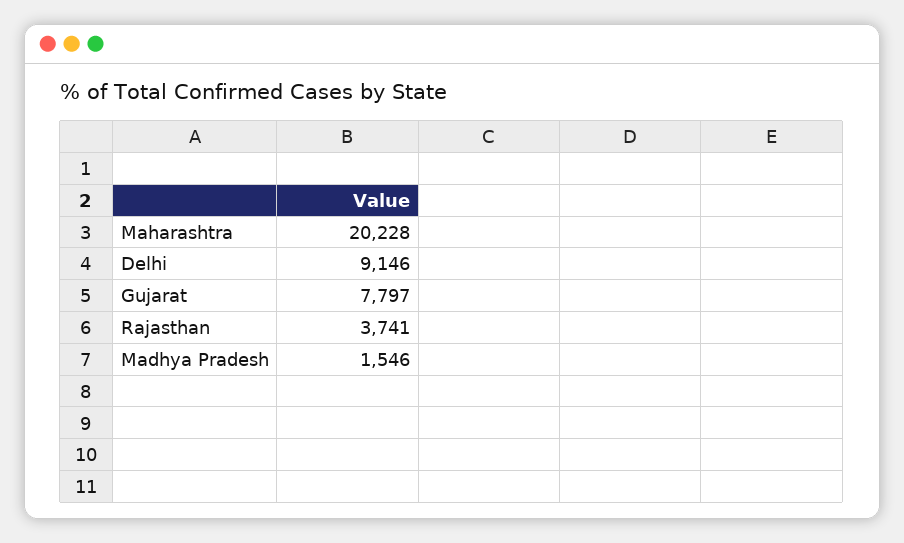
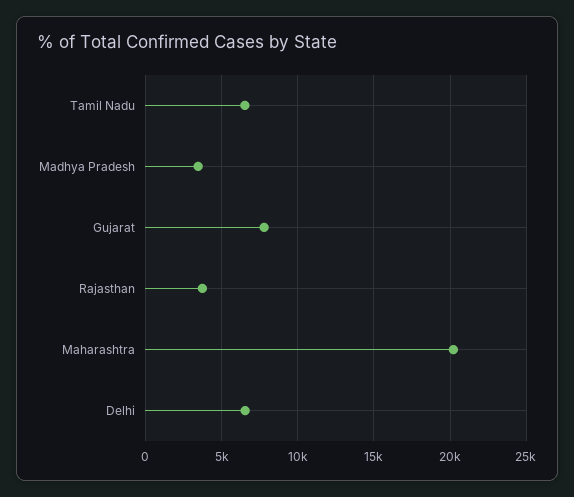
Delhi: 9146 -> 6500
Madhya Pradesh: 1546 -> 3500
Tamil Nadu: none -> 6500

